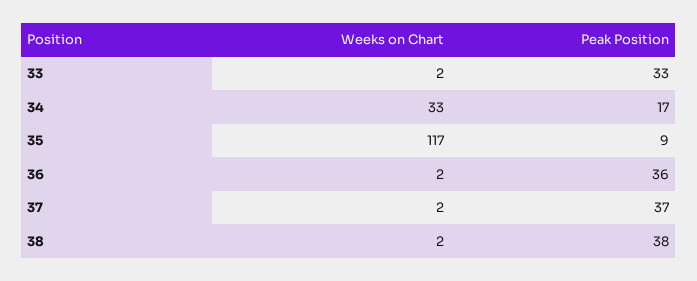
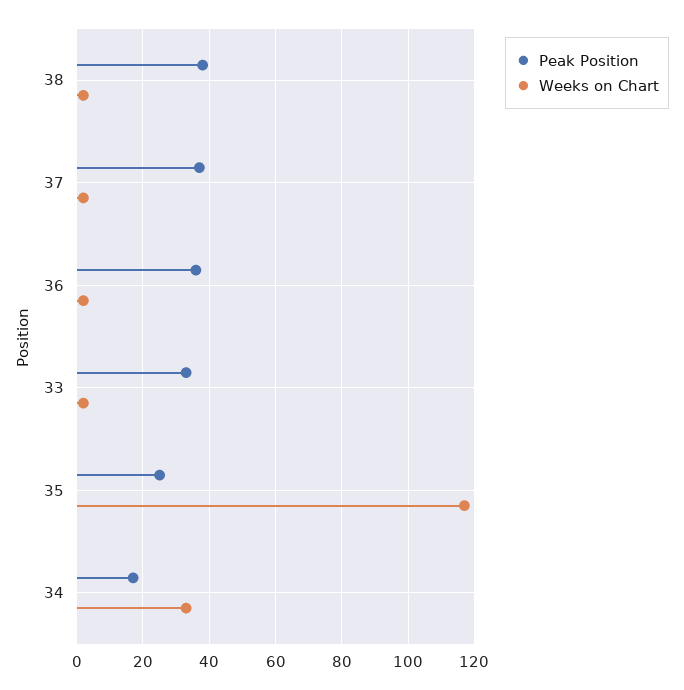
Peak Position, 35: 9 -> 25

